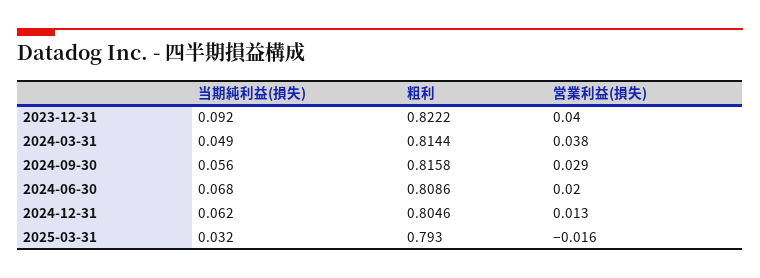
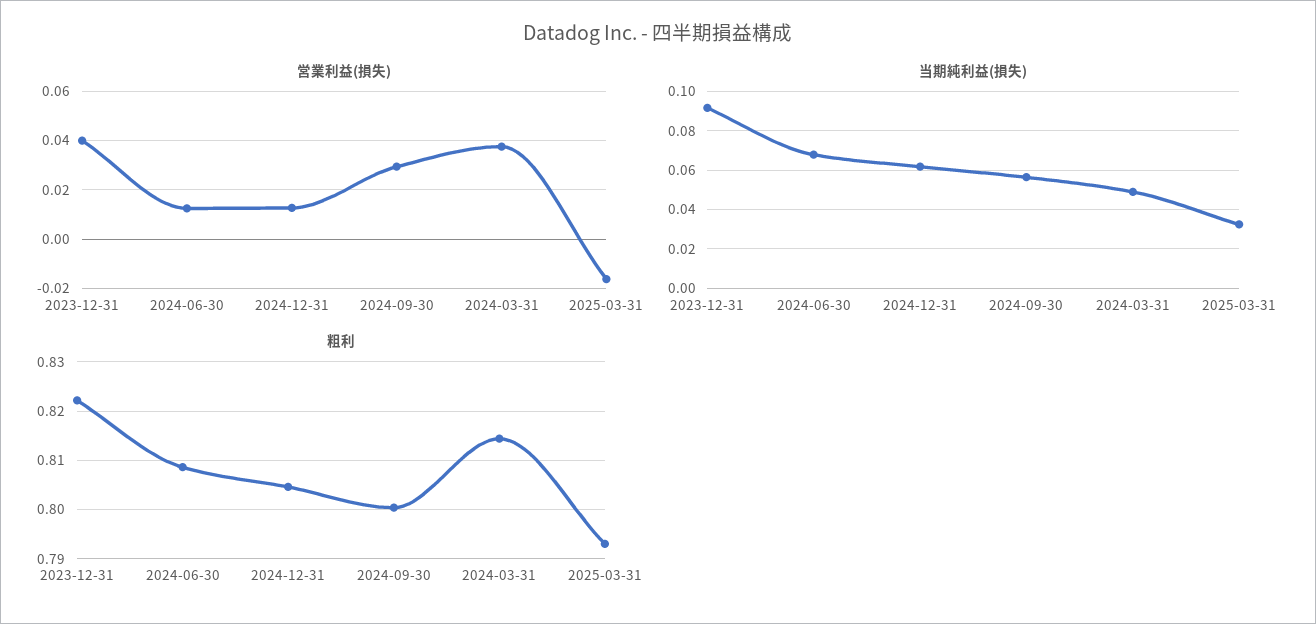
粗利, 2024-09-30: 0.8158 -> 0.8
営業利益(損失), 2024-06-30: 0.02 -> 0.0125

